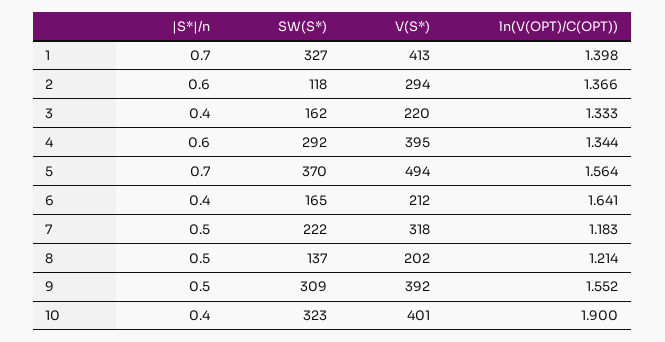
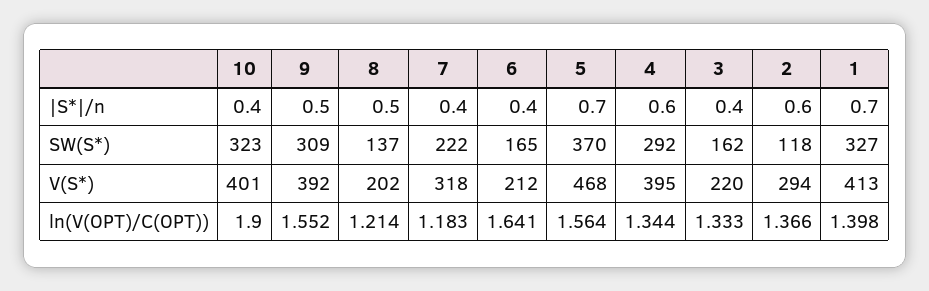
V(S*), 5: 494 -> 468
|S*|/n, 7: 0.5 -> 0.4

